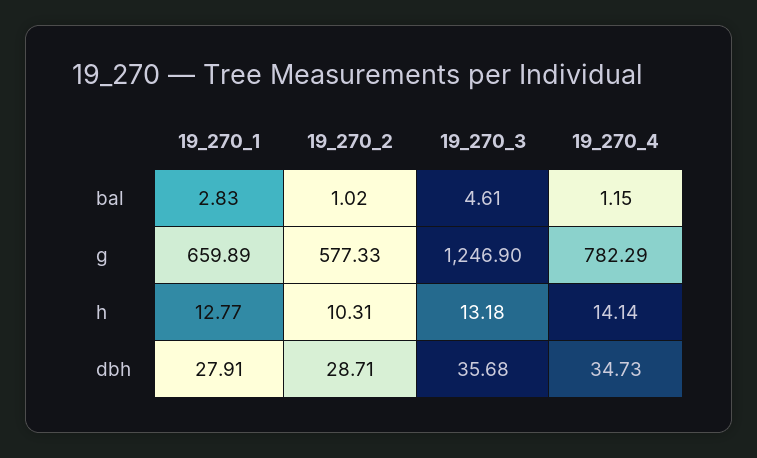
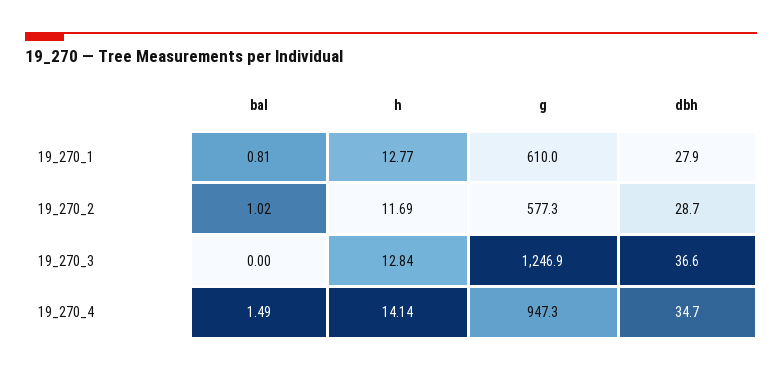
19_270_1, bal: 2.83 -> 0.81
19_270_3, bal: 4.61 -> 0
19_270_4, bal: 1.15 -> 1.49
19_270_1, g: 659.89 -> 610
19_270_4, g: 782.29 -> 947.3
19_270_2, h: 10.31 -> 11.69
19_270_3, h: 13.18 -> 12.84
19_270_3, dbh: 35.68 -> 36.6

